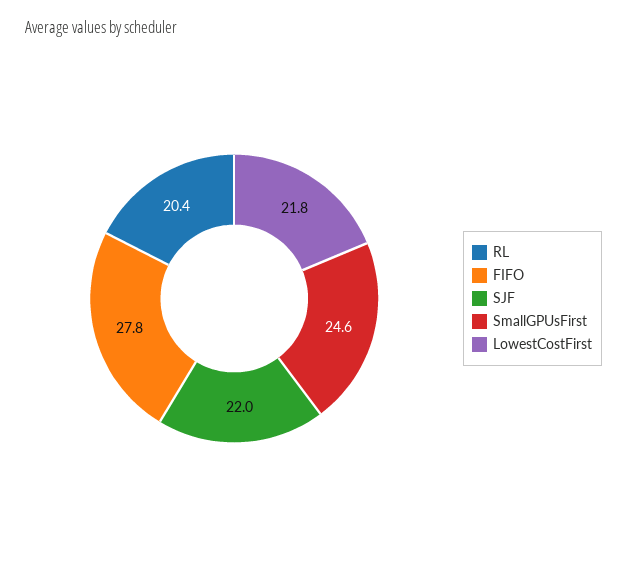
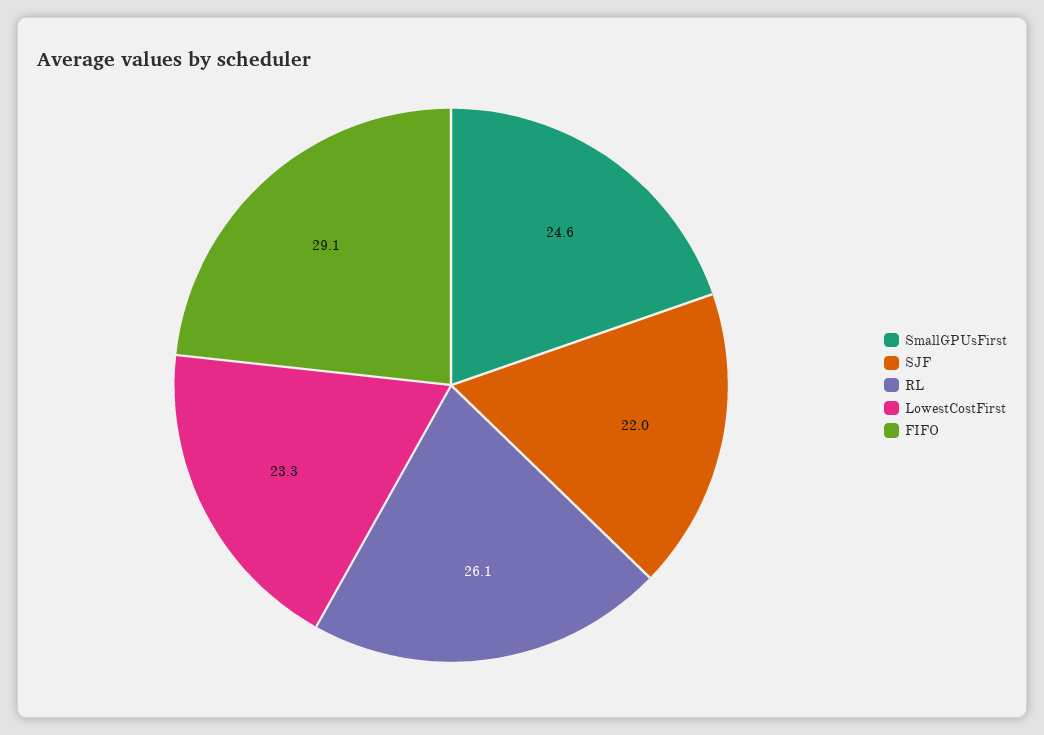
RL: 20.4 -> 26.1
FIFO: 27.8 -> 29.1
LowestCostFirst: 21.8 -> 23.3

